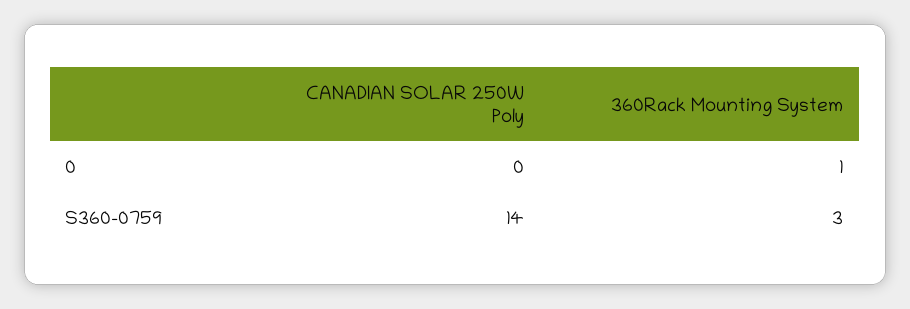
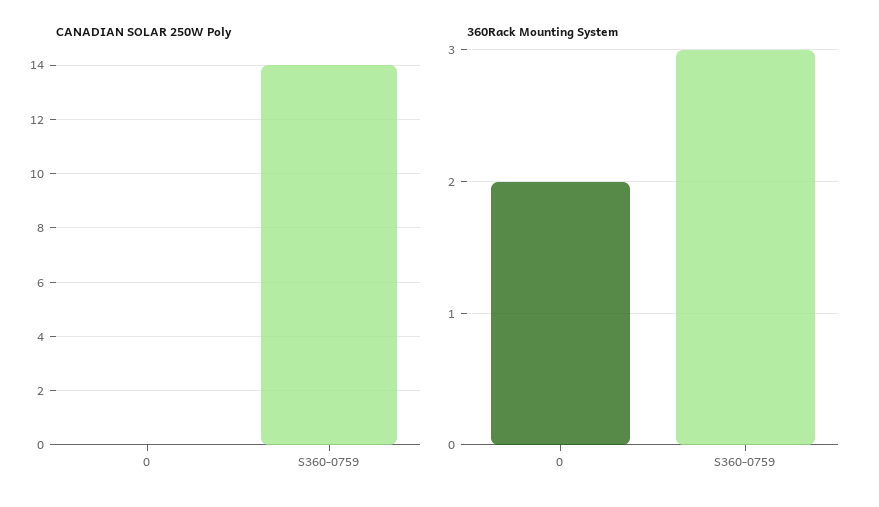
360Rack Mounting System, 0: 1 -> 2

